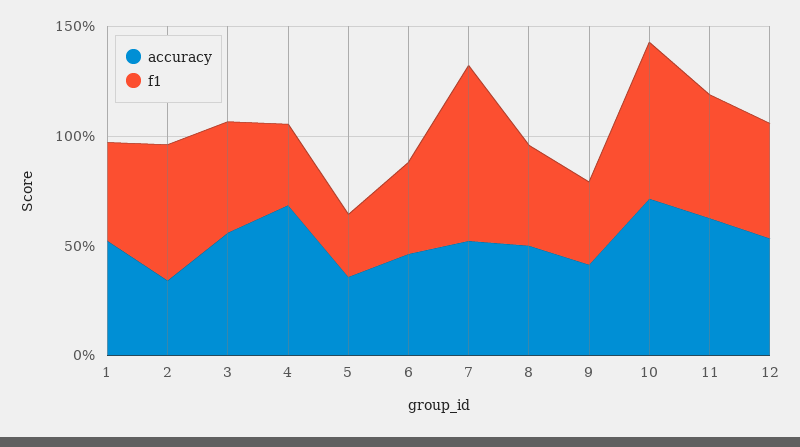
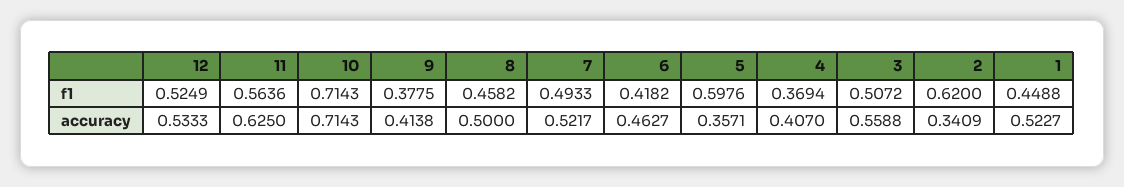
accuracy, 4: 0.7 -> 0.407
f1, 5: 0.3 -> 0.5976
f1, 7: 0.8 -> 0.4933

